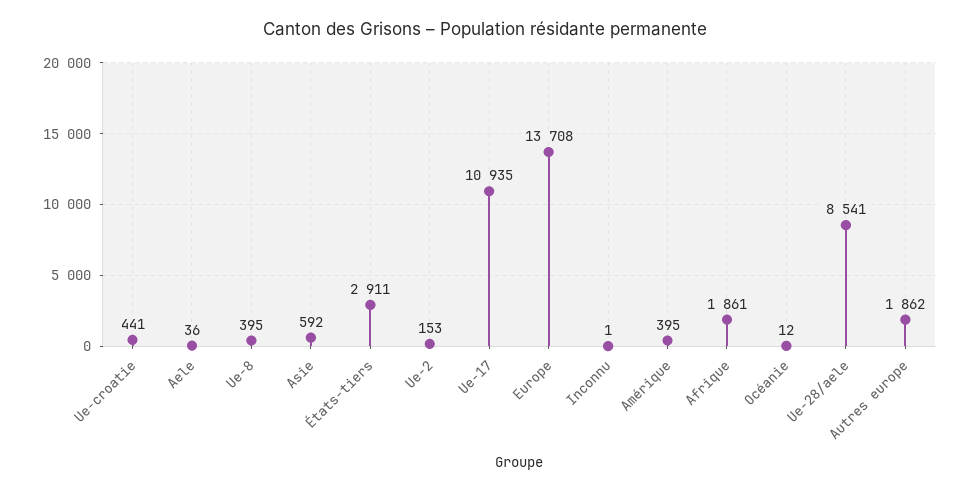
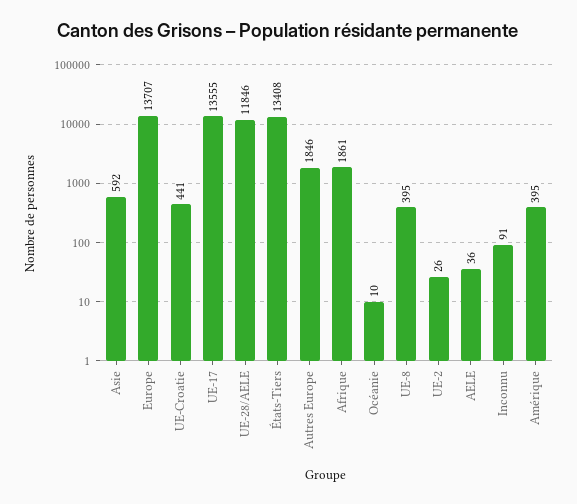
États-tiers: 2911 -> 13408
Ue-2: 153 -> 26
Ue-17: 10935 -> 13555
Europe: 13708 -> 13707
Inconnu: 1 -> 91
Océanie: 12 -> 10
Ue-28/aele: 8541 -> 11846
Autres europe: 1862 -> 1846

